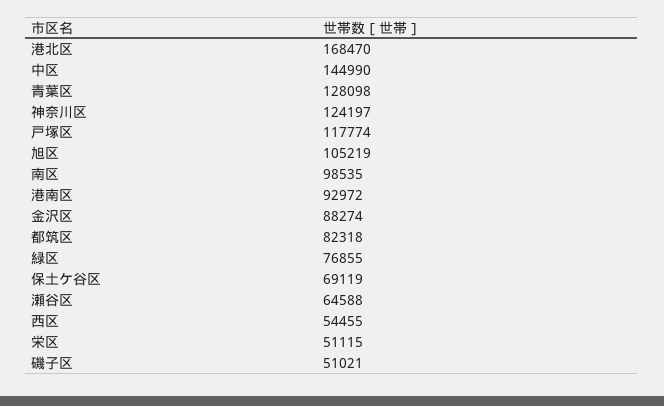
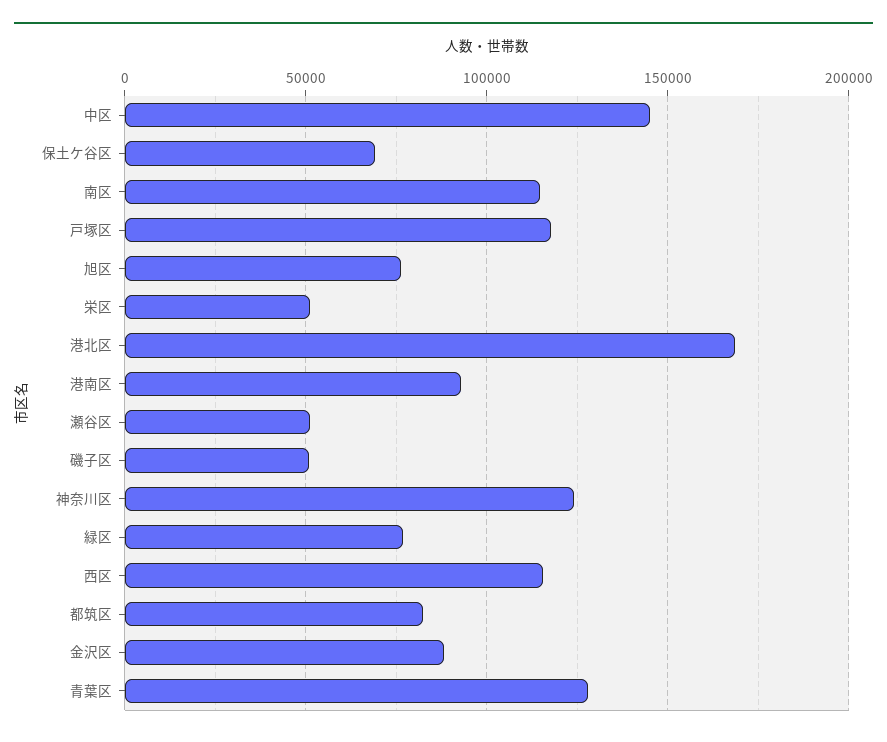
旭区: 105219 -> 75000
南区: 98535 -> 115000
瀬谷区: 64588 -> 50000
西区: 54455 -> 115000

